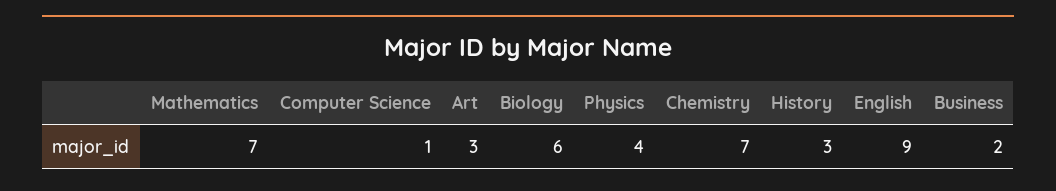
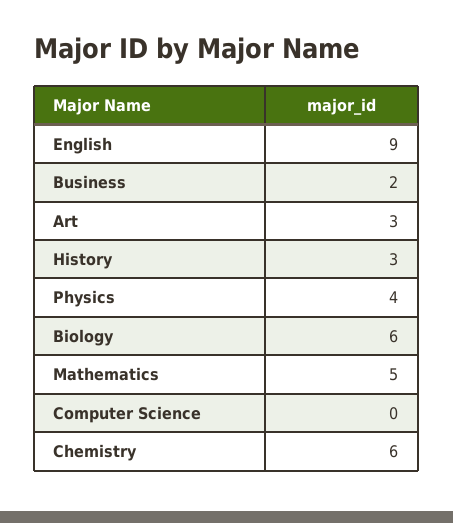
Mathematics: 7 -> 5
Computer Science: 1 -> 0
Chemistry: 7 -> 6

